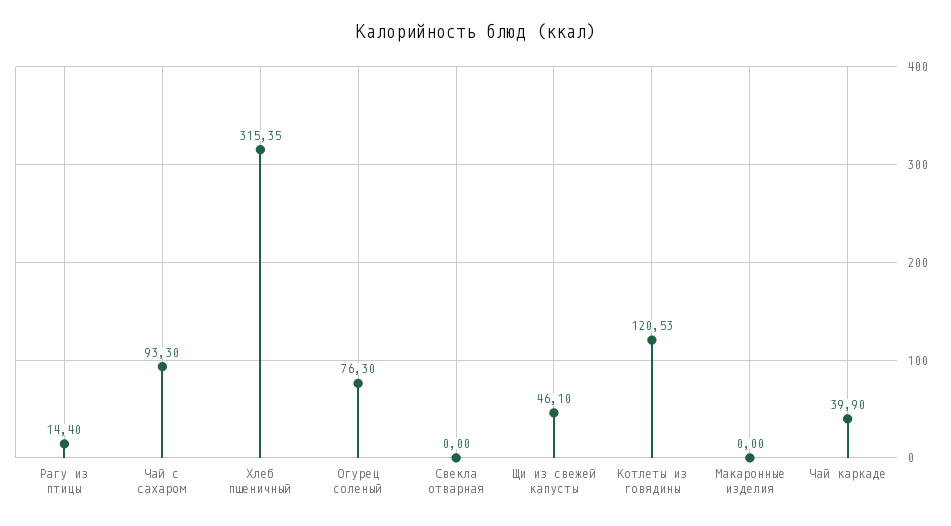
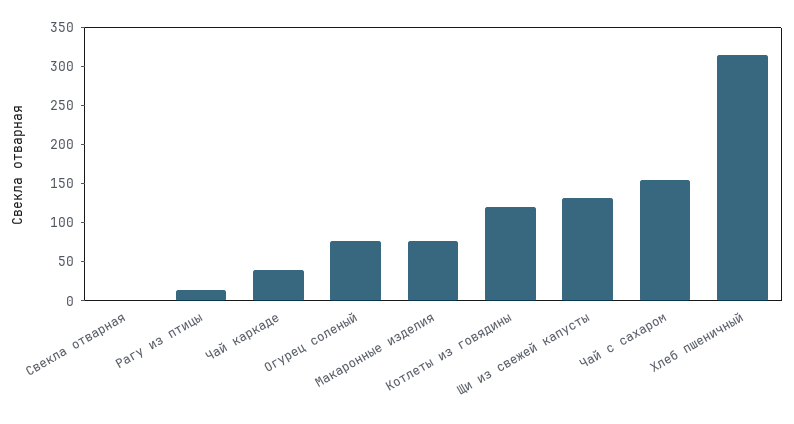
Чай с сахаром: 93.3 -> 150
Щи из свежей капусты: 46.1 -> 125
Макаронные изделия: 0 -> 75

